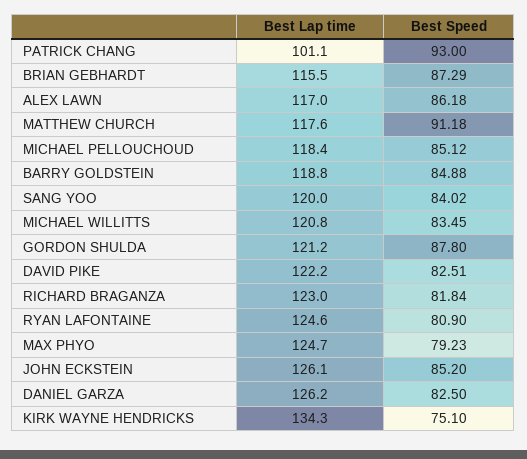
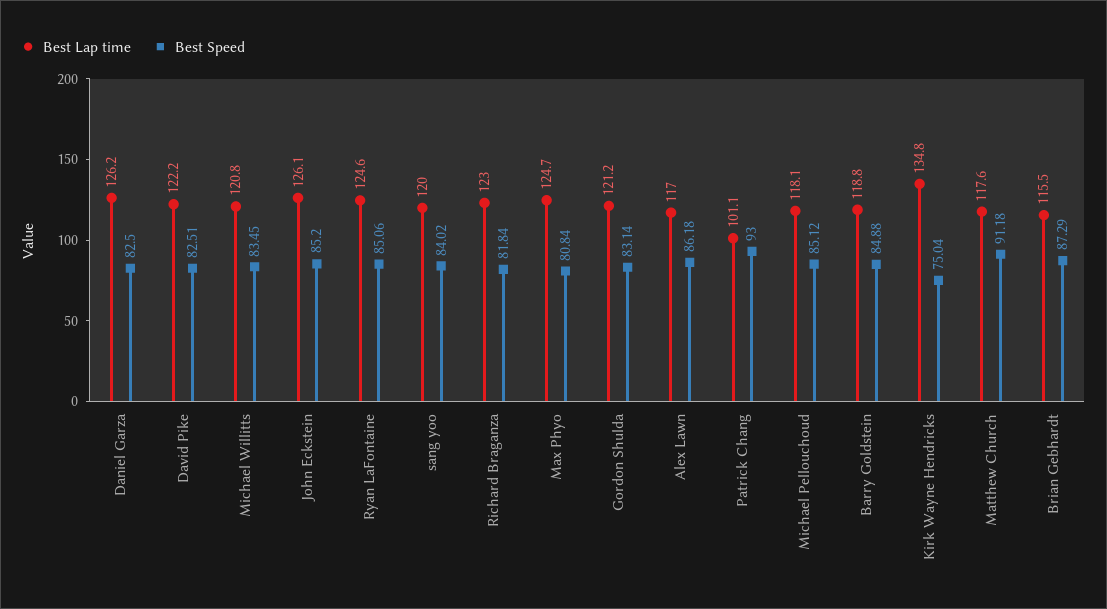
Best Lap time, MICHAEL PELLOUCHOUD: 118.4 -> 118.1
Best Speed, GORDON SHULDA: 87.8 -> 83.14
Best Speed, RYAN LAFONTAINE: 80.9 -> 85.06
Best Speed, MAX PHYO: 79.23 -> 80.84
Best Lap time, KIRK WAYNE HENDRICKS: 134.3 -> 134.8
Best Speed, KIRK WAYNE HENDRICKS: 75.1 -> 75.04

